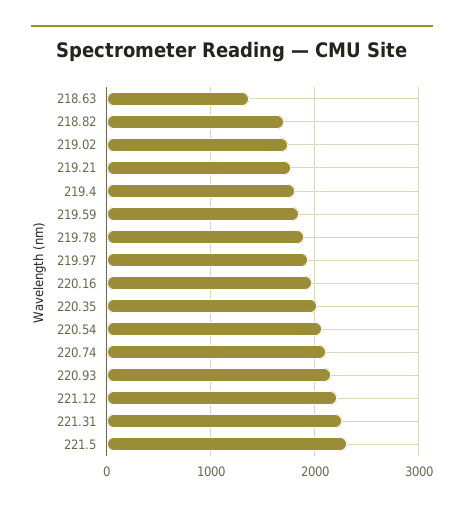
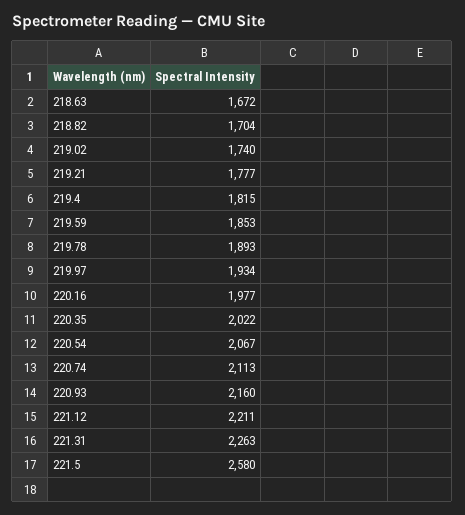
218.63: 1400 -> 1672
221.5: 2300 -> 2580

